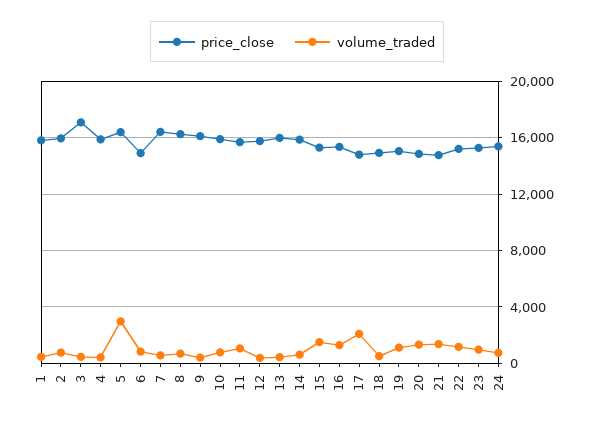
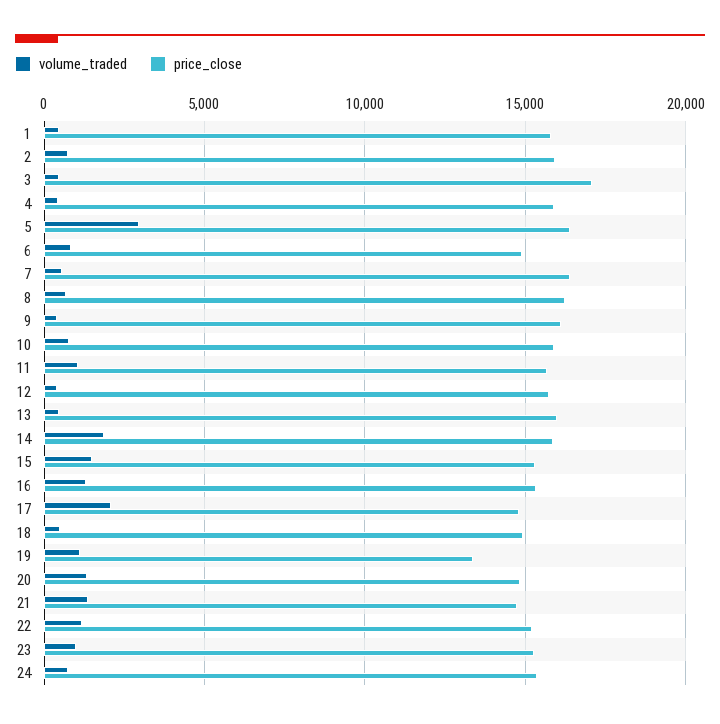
volume_traded, 14: 500 -> 2000
price_close, 19: 15000 -> 13500

